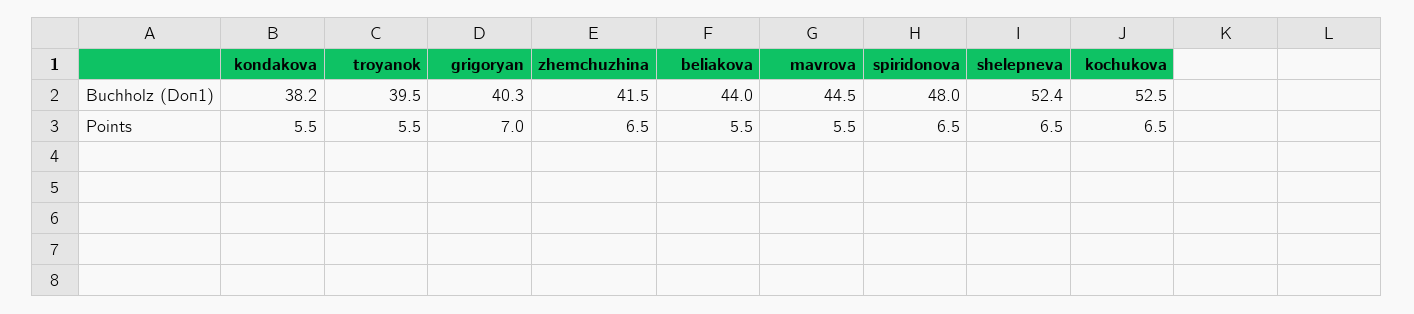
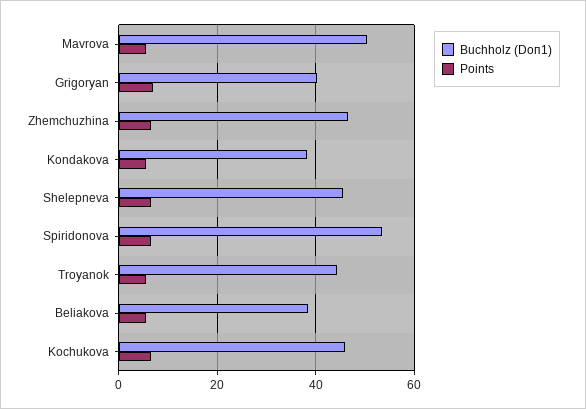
Buchholz (Doп1), troyanok: 39.5 -> 44
Buchholz (Doп1), zhemchuzhina: 41.5 -> 46
Buchholz (Doп1), beliakova: 44 -> 38
Buchholz (Doп1), mavrova: 44.5 -> 50
Buchholz (Doп1), spiridonova: 48 -> 54
Buchholz (Doп1), shelepneva: 52.4 -> 46
Buchholz (Doп1), kochukova: 52.5 -> 46

